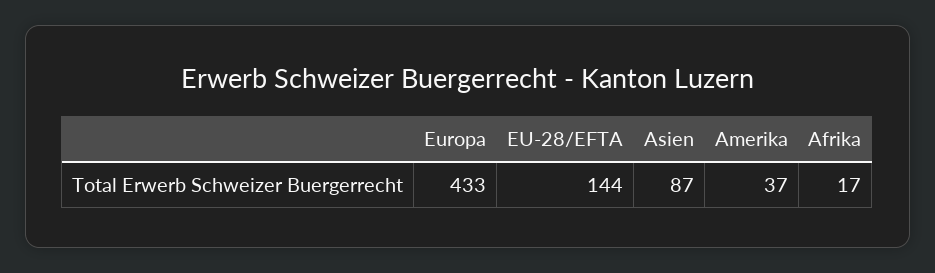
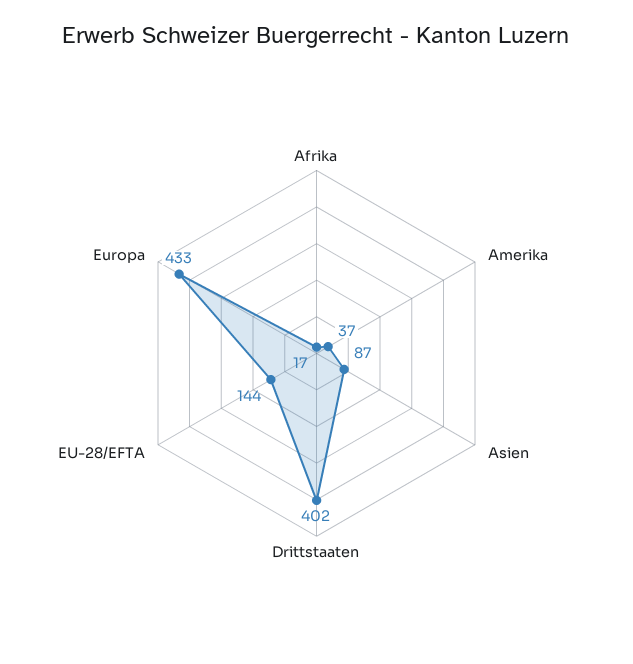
Drittstaaten: none -> 402

